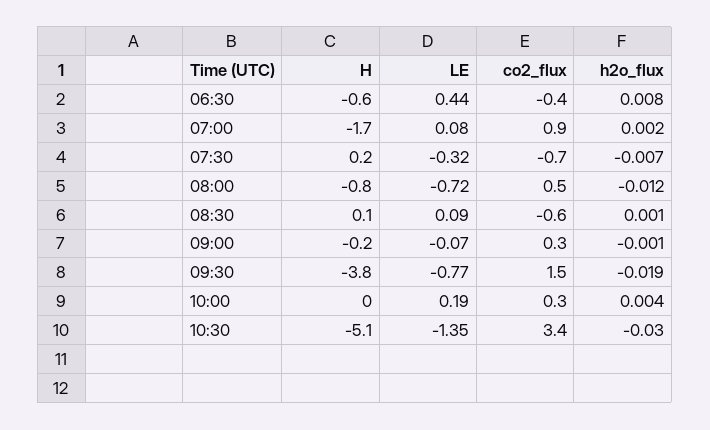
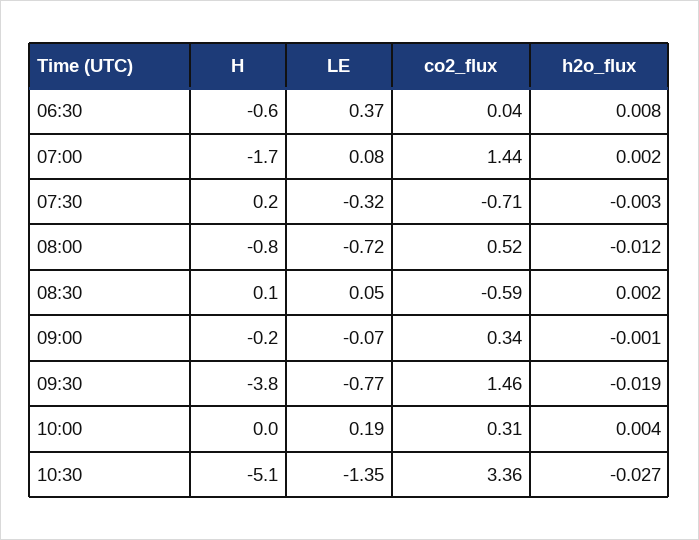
LE, 06:30: 0.44 -> 0.37
co2_flux, 06:30: -0.4 -> 0.04
co2_flux, 07:00: 0.9 -> 1.44
h2o_flux, 07:30: -0.007 -> -0.003
LE, 08:30: 0.09 -> 0.05
h2o_flux, 08:30: 0.001 -> 0.002
h2o_flux, 10:30: -0.03 -> -0.027

